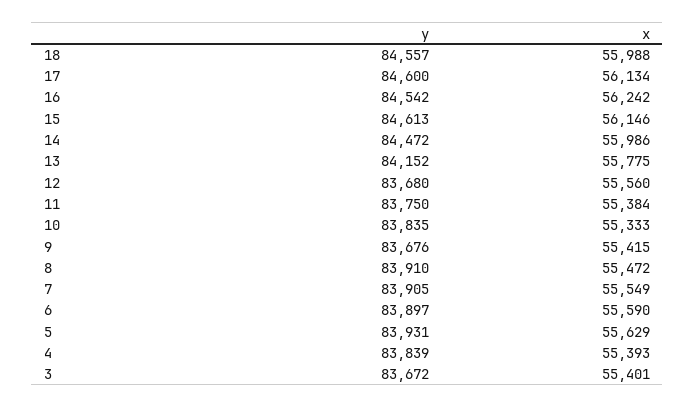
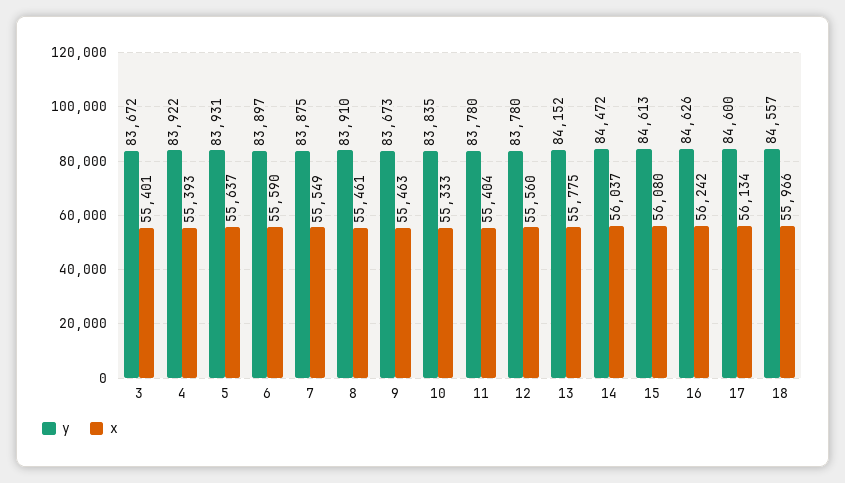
x, 18: 55988 -> 55966
y, 16: 84542 -> 84626
x, 15: 56146 -> 56080
x, 14: 55986 -> 56037
y, 12: 83680 -> 83780
y, 11: 83750 -> 83780
x, 11: 55384 -> 55404
y, 9: 83676 -> 83673
x, 9: 55415 -> 55463
x, 8: 55472 -> 55461
y, 7: 83905 -> 83875
x, 5: 55629 -> 55637
y, 4: 83839 -> 83922

